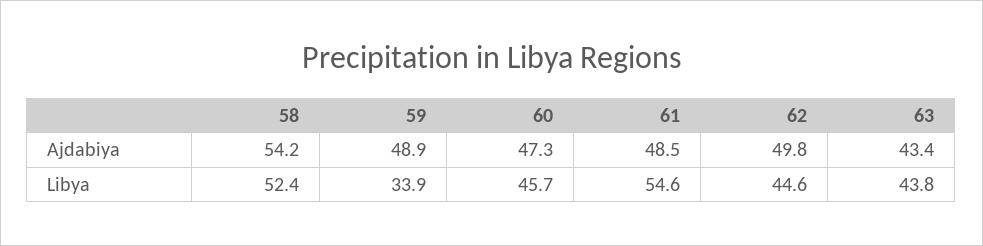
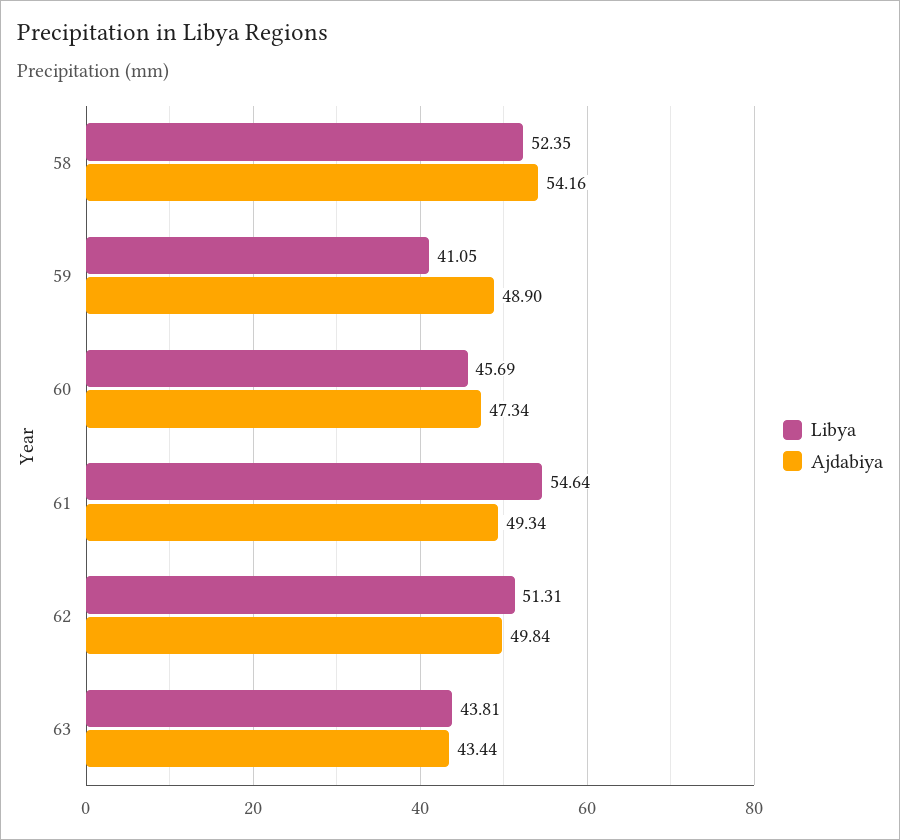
Ajdabiya, 61: 48.5 -> 49.34
Libya, 59: 33.9 -> 41.05
Libya, 62: 44.6 -> 51.31

